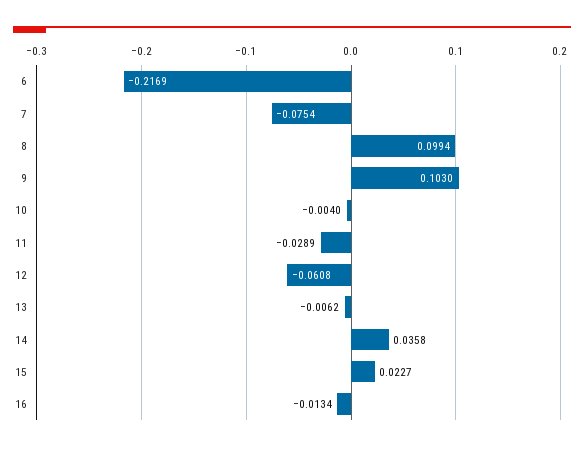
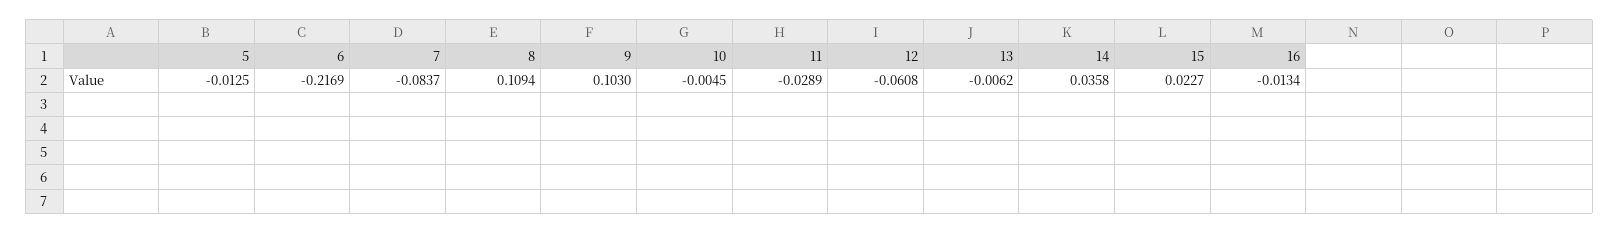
7: -0.0754 -> -0.0837
8: 0.0994 -> 0.1094
10: -0.004 -> -0.0045
5: none -> -0.0125

